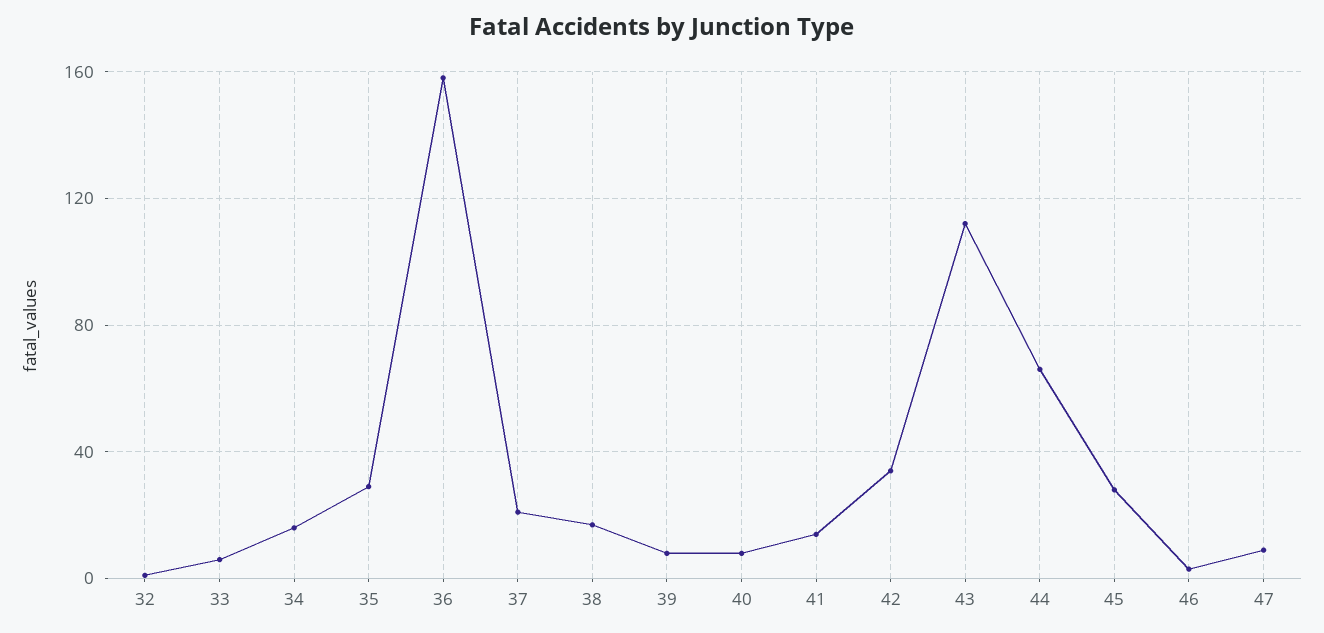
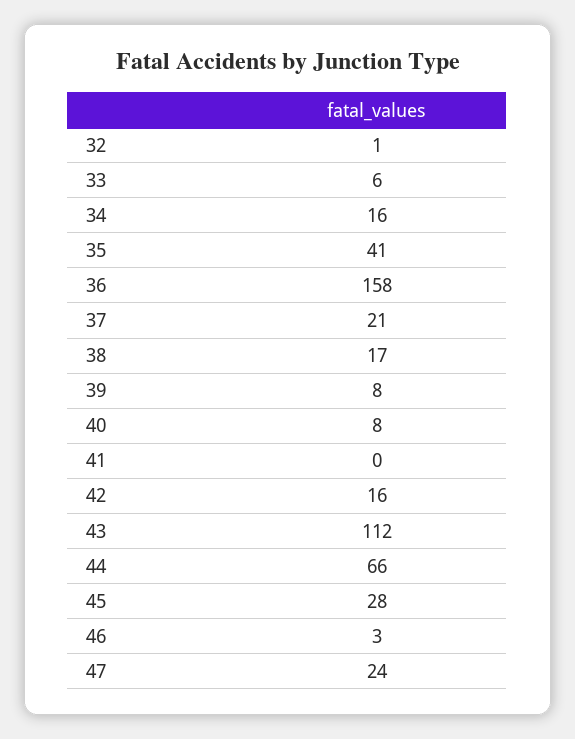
35: 30 -> 41
41: 15 -> 0
42: 35 -> 16
47: 10 -> 24

